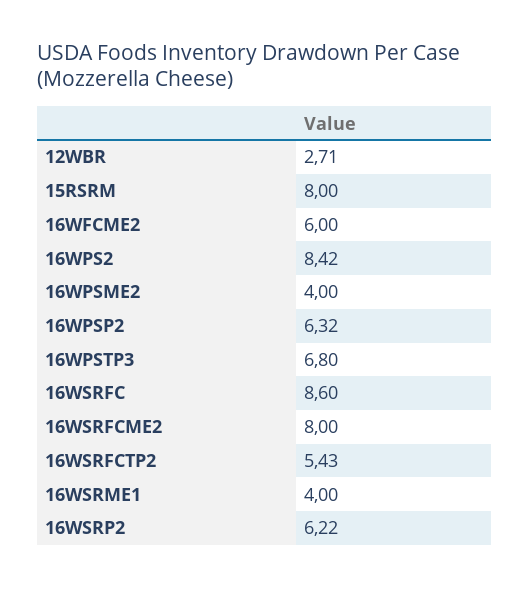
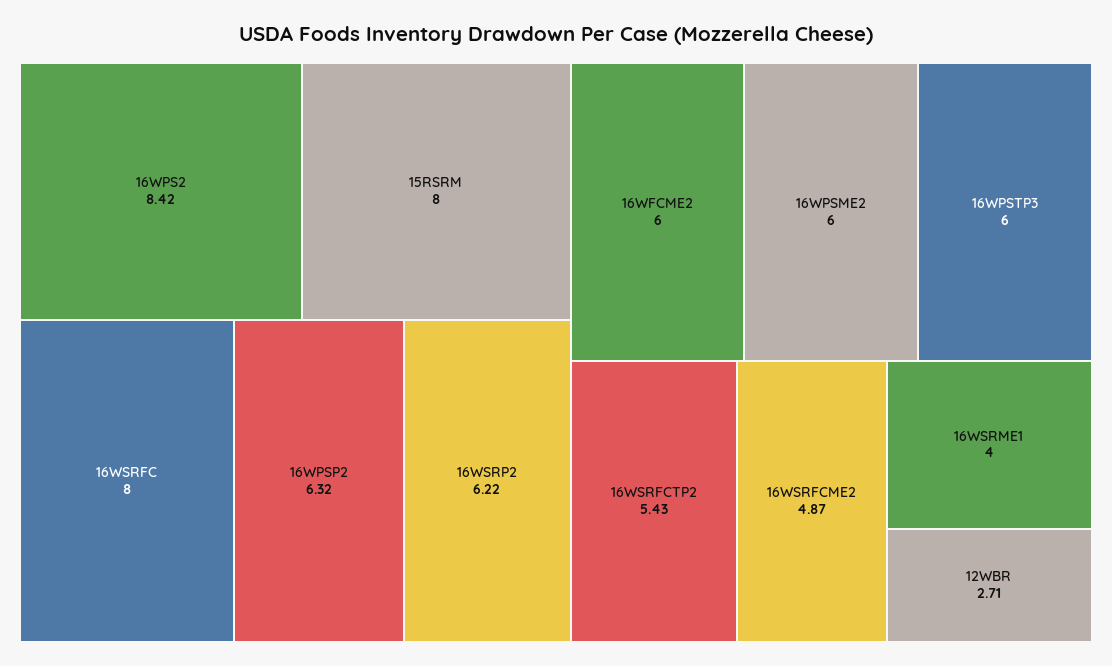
16WPSME2: 4 -> 6
16WPSTP3: 6.8 -> 6
16WSRFC: 8.6 -> 8
16WSRFCME2: 8 -> 4.87

